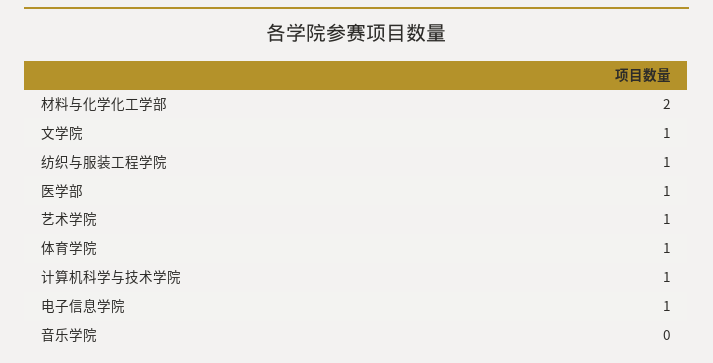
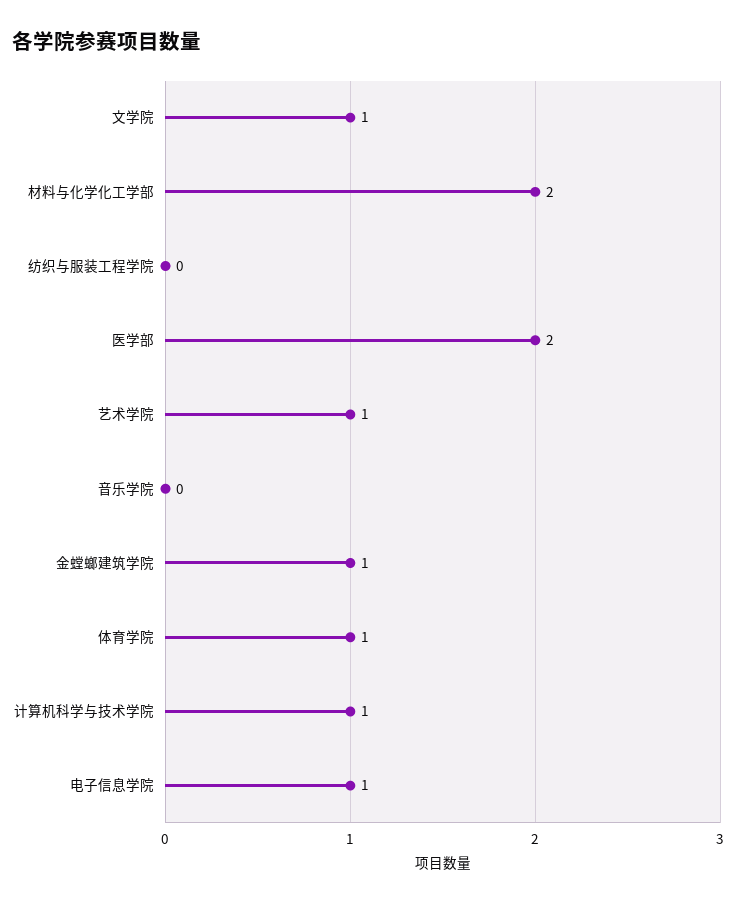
纺织与服装工程学院: 1 -> 0
医学部: 1 -> 2
金螳螂建筑学院: none -> 1

